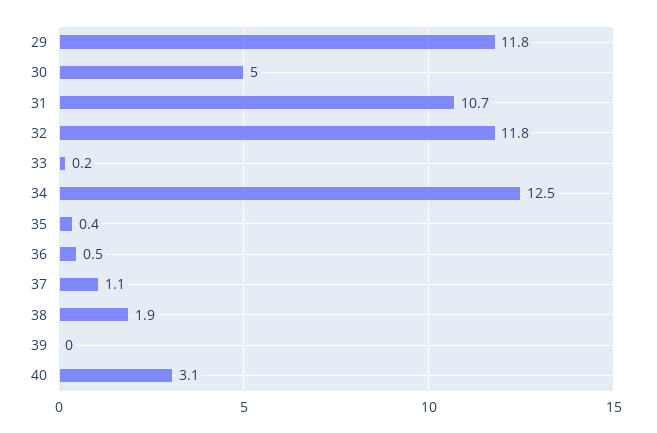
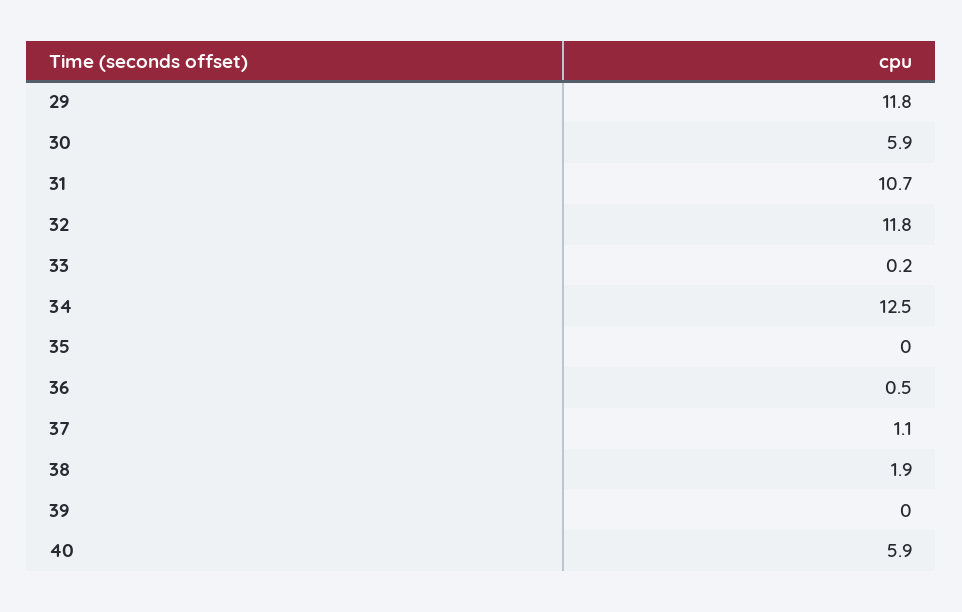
30: 5 -> 5.9
35: 0.4 -> 0
40: 3.1 -> 5.9

